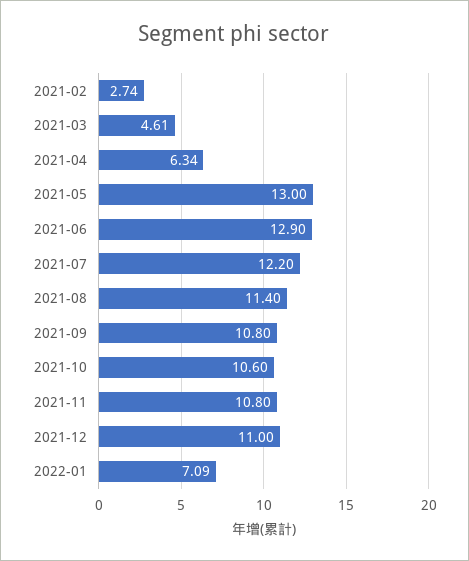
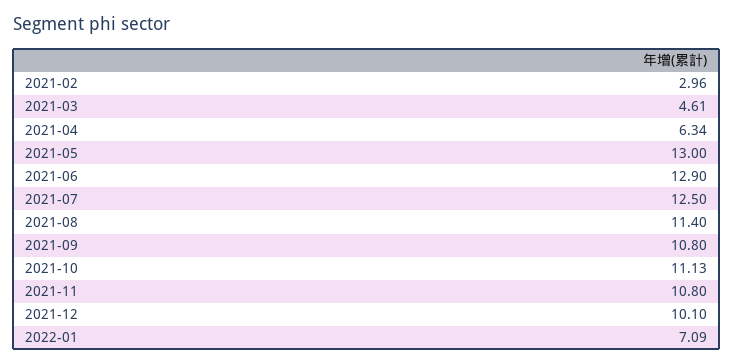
2021-02: 2.74 -> 2.96
2021-07: 12.2 -> 12.5
2021-10: 10.6 -> 11.13
2021-12: 11 -> 10.1

